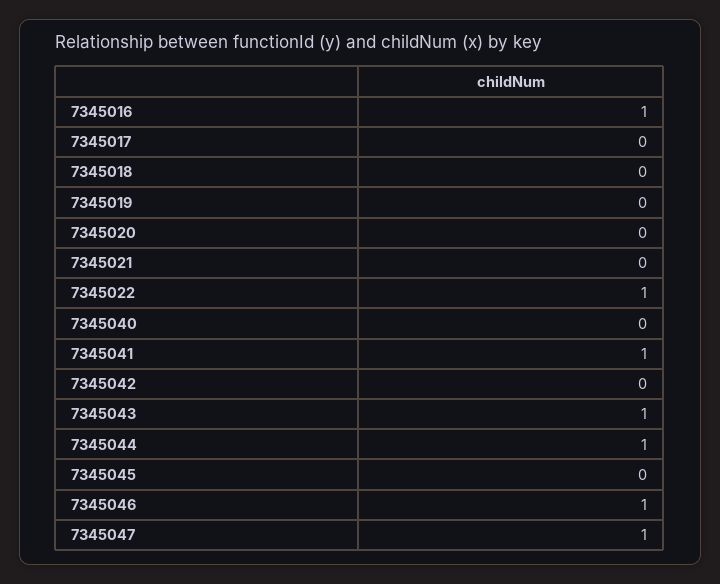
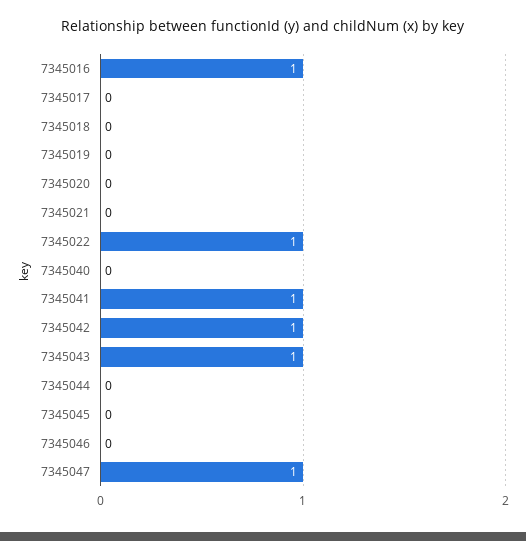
7345042: 0 -> 1
7345044: 1 -> 0
7345046: 1 -> 0

